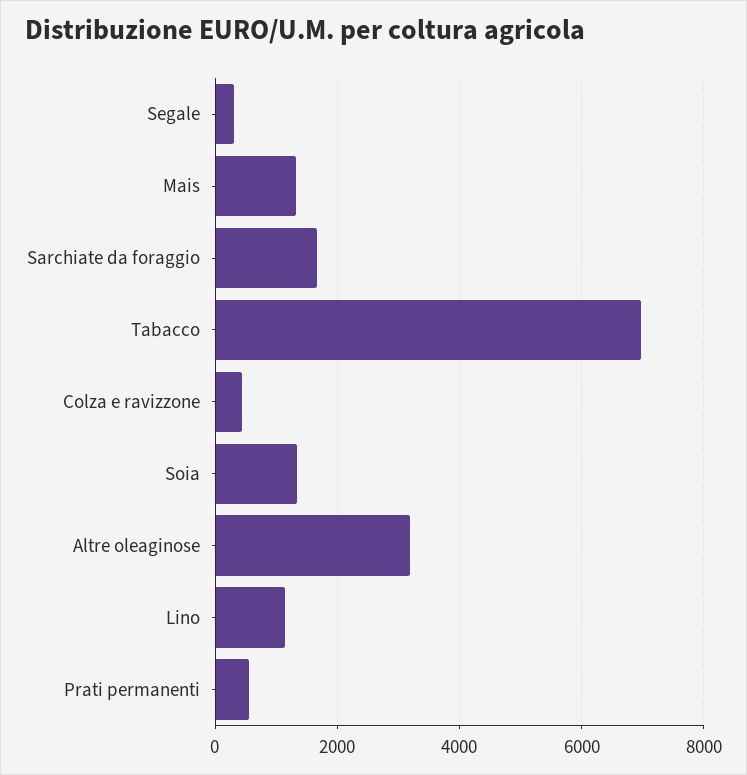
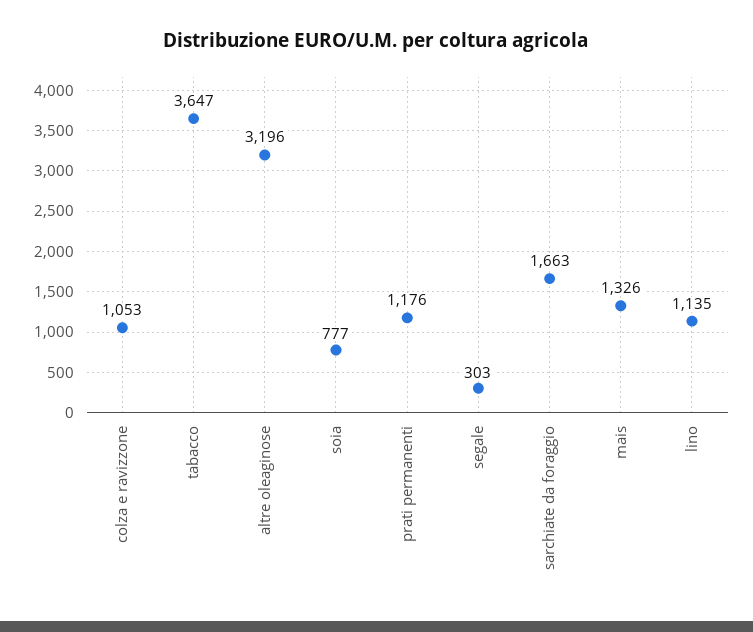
Tabacco: 7000 -> 3647
Colza e ravizzone: 400 -> 1053
Soia: 1400 -> 777
Prati permanenti: 600 -> 1176

